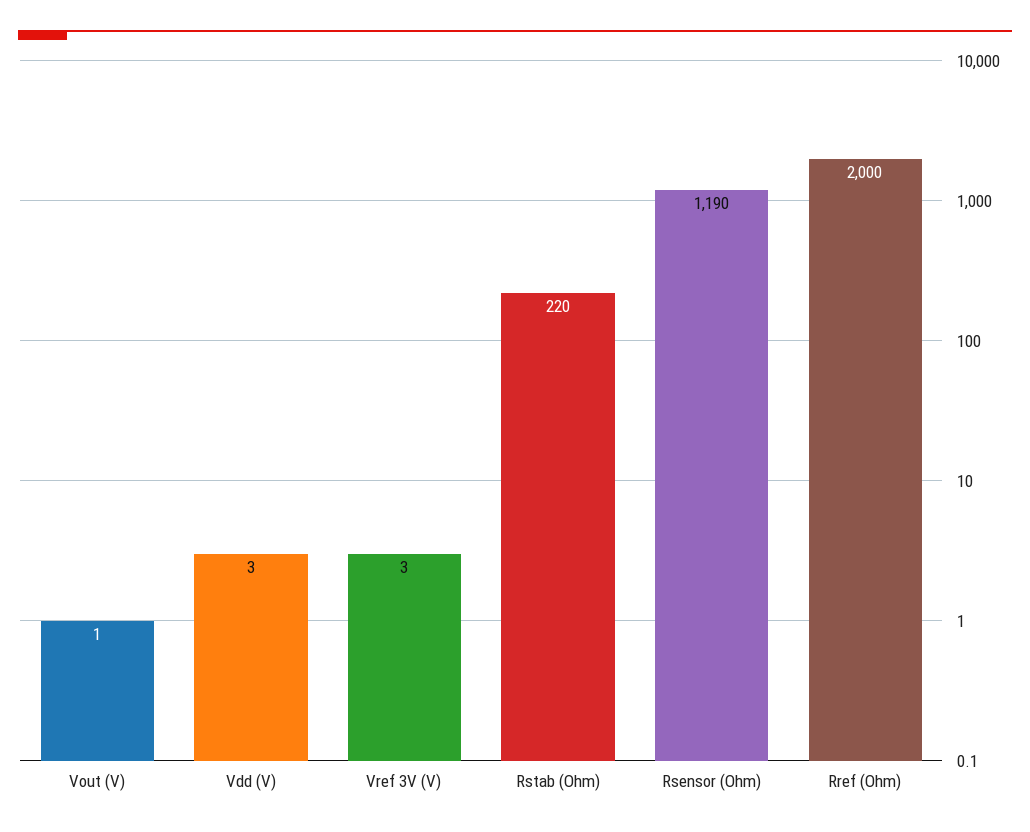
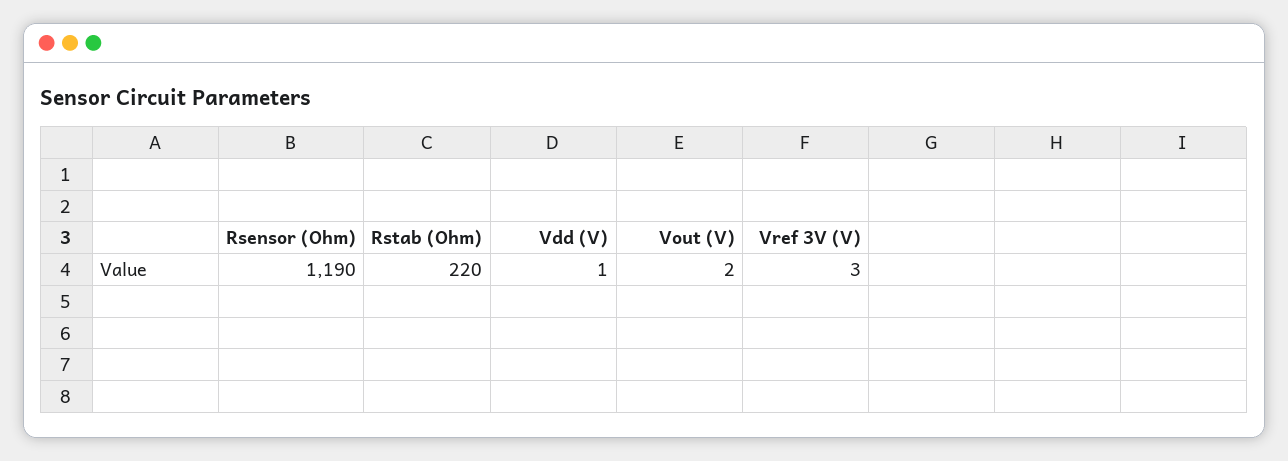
Vout (V): 1 -> 2
Vdd (V): 3 -> 1
Rref (Ohm): 2000 -> none

